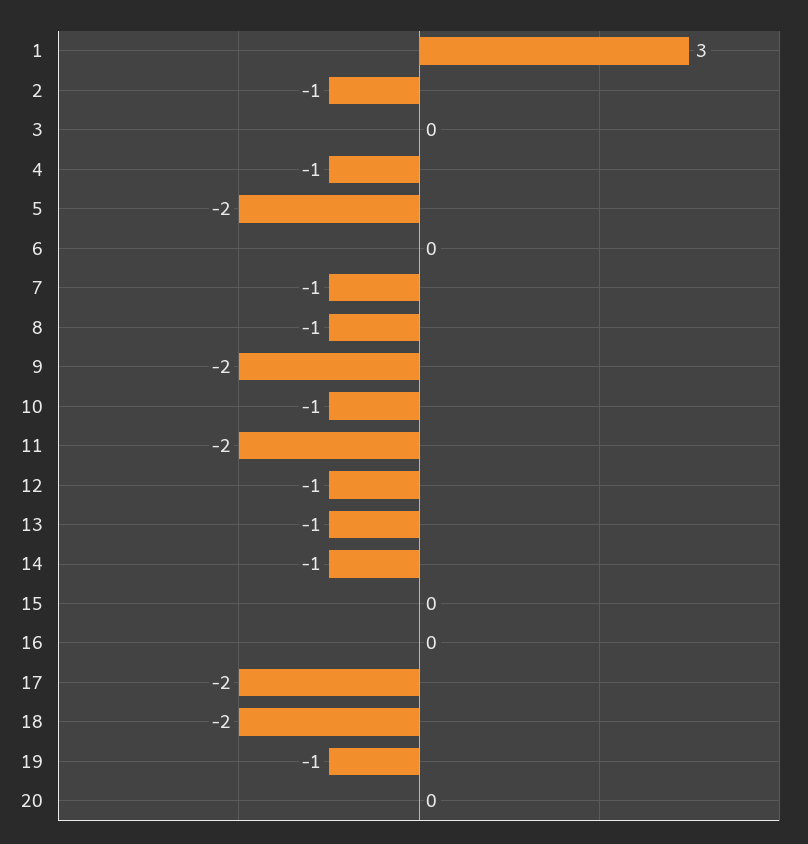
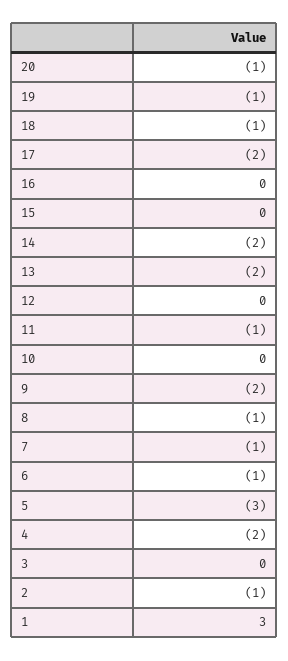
4: -1 -> -2
5: -2 -> -3
6: 0 -> -1
10: -1 -> 0
11: -2 -> -1
12: -1 -> 0
13: -1 -> -2
14: -1 -> -2
18: -2 -> -1
20: 0 -> -1

